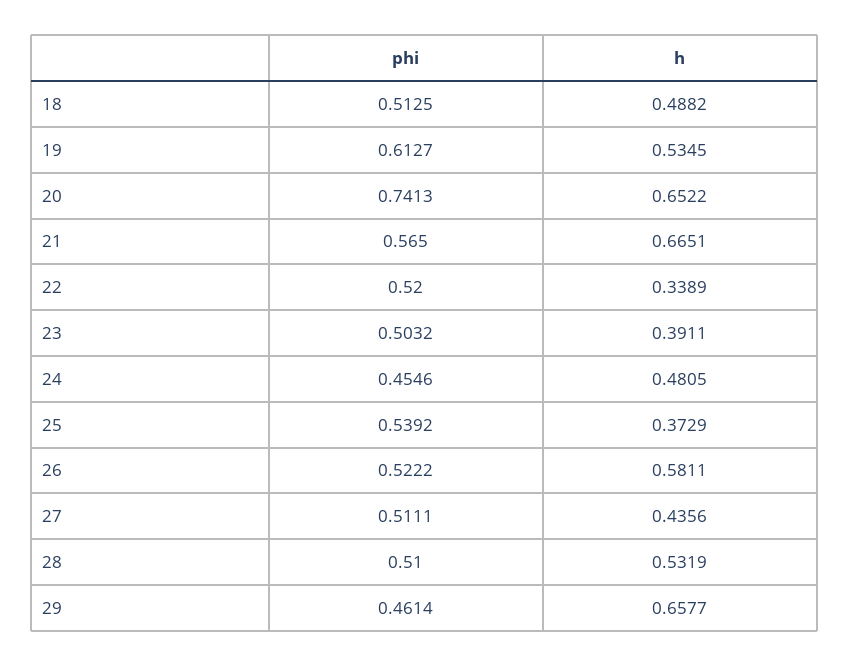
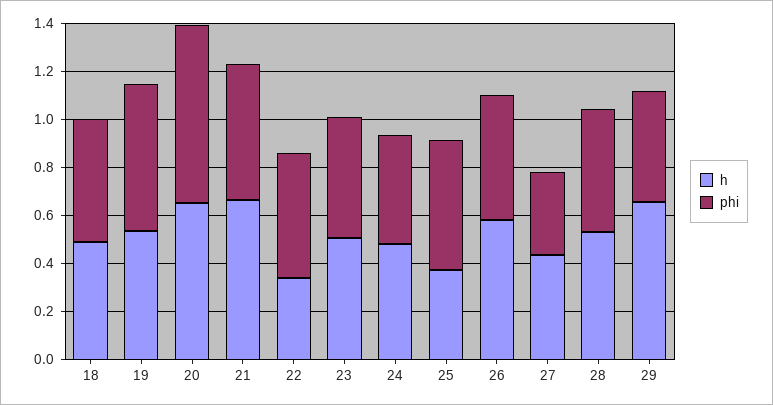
h, 23: 0.3911 -> 0.5
phi, 27: 0.5111 -> 0.35

